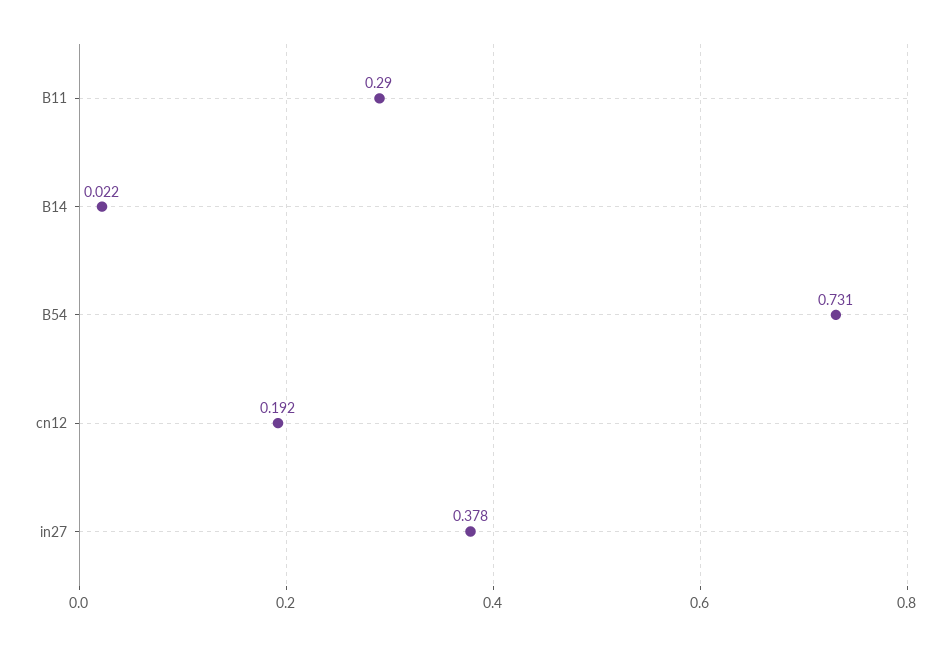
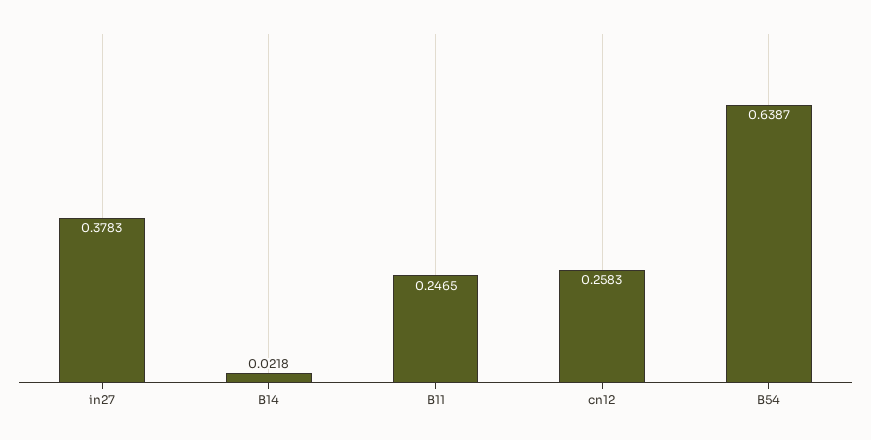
B11: 0.29 -> 0.2465
B54: 0.731 -> 0.6387
cn12: 0.192 -> 0.2583

